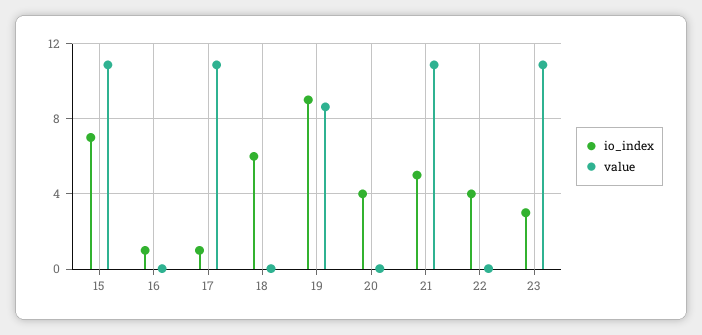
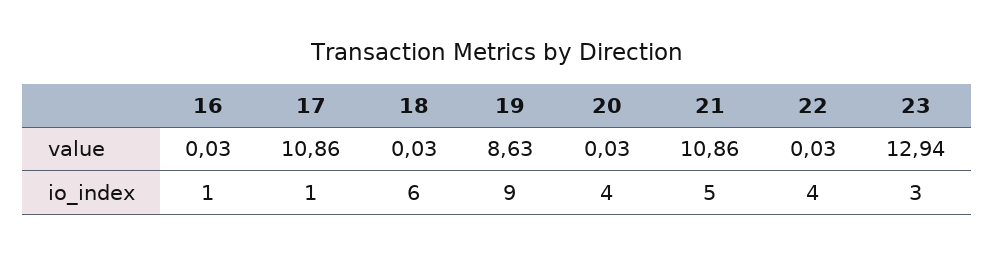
io_index, 15: 7 -> none
value, 15: 11 -> none
value, 23: 11 -> 12.94

